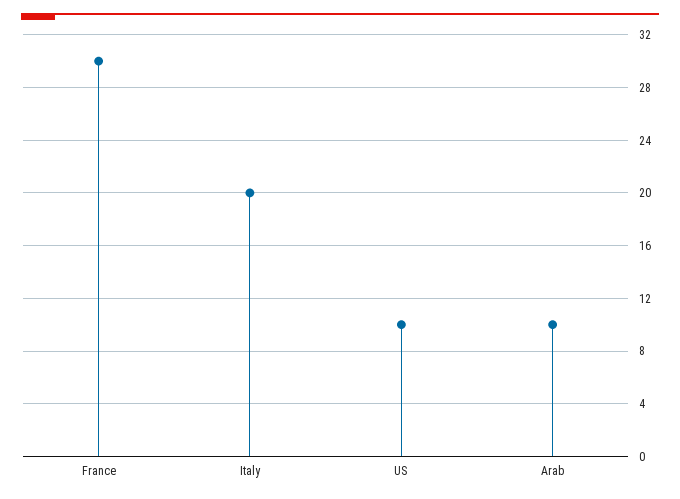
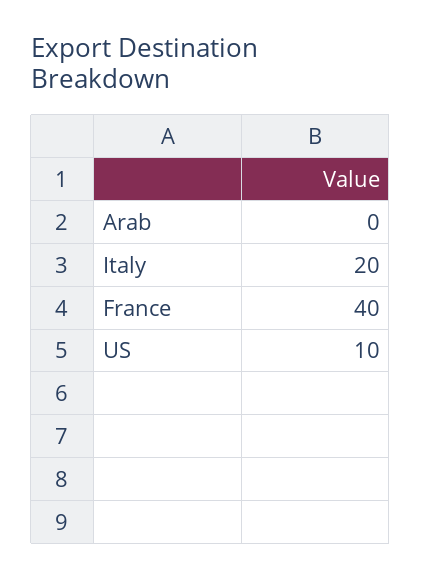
France: 30 -> 40
Arab: 10 -> 0

